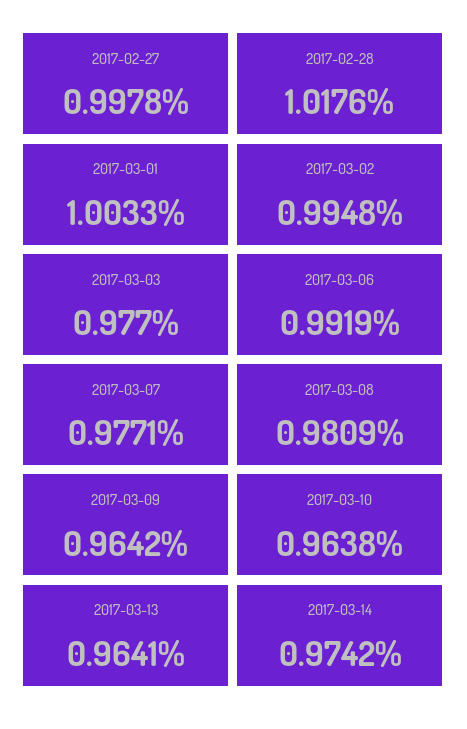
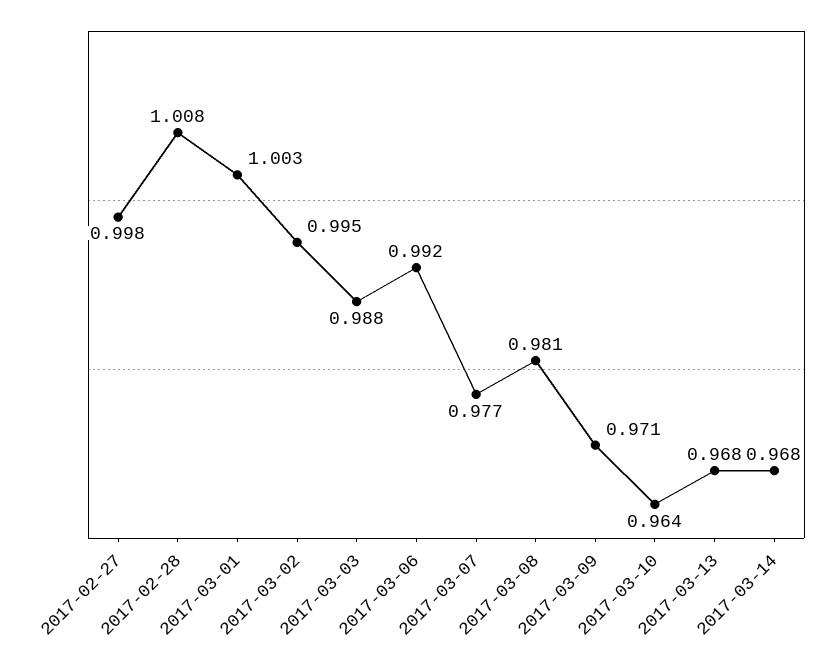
2017-02-28: 1.0176 -> 1.008
2017-03-03: 0.977 -> 0.988
2017-03-09: 0.9642 -> 0.971
2017-03-13: 0.9641 -> 0.968
2017-03-14: 0.9742 -> 0.968

